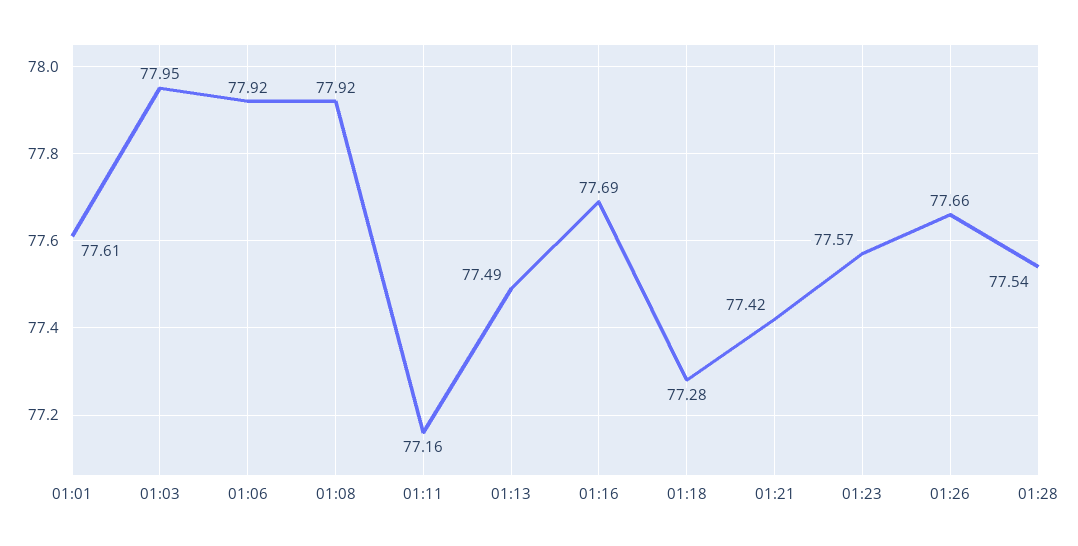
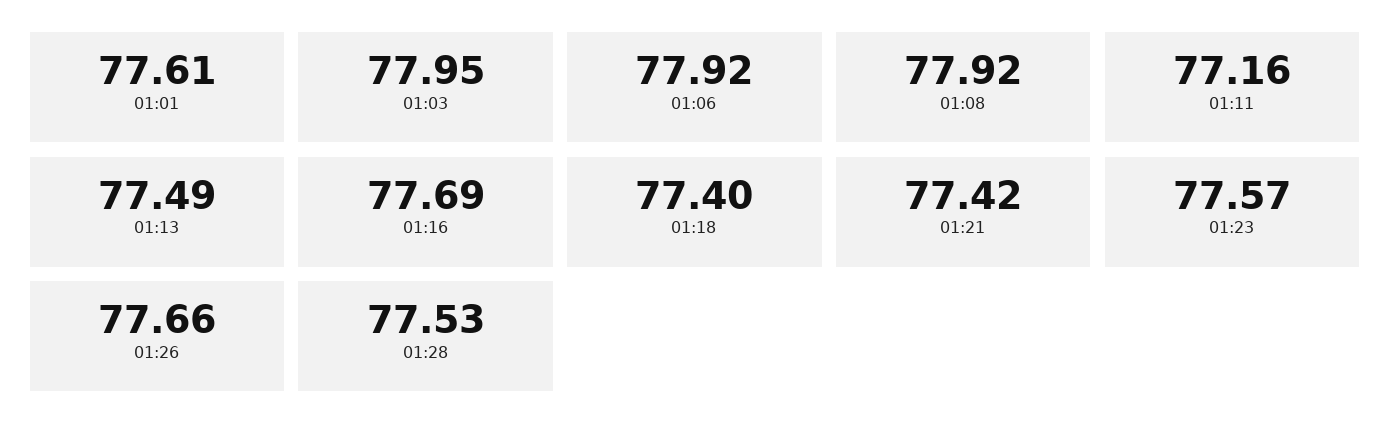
01:18: 77.28 -> 77.4
01:28: 77.54 -> 77.53

